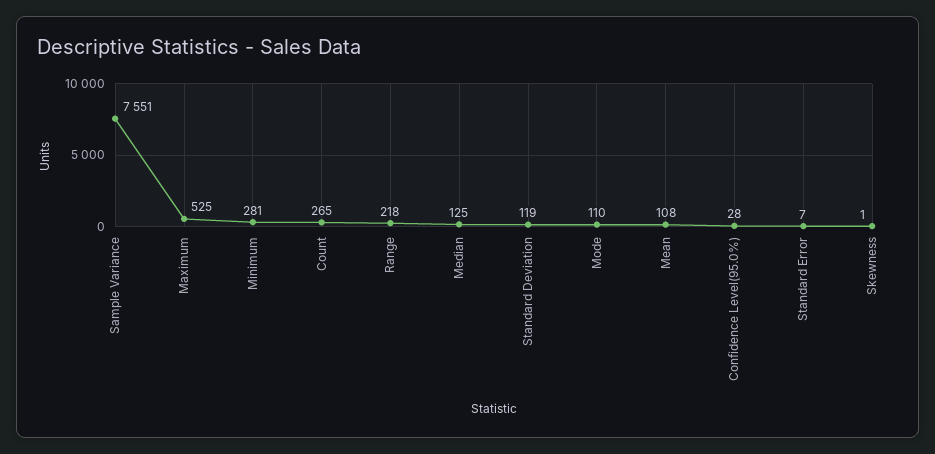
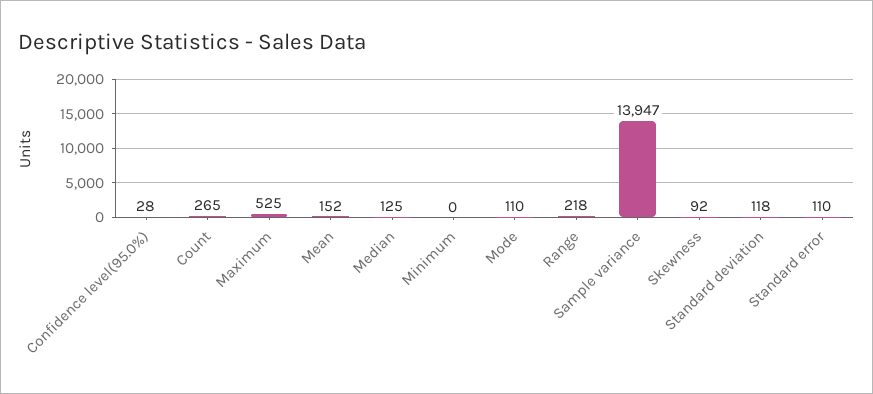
Sample Variance: 7551 -> 13947
Minimum: 281 -> 0
Standard Deviation: 119 -> 118
Mean: 108 -> 152
Standard Error: 7 -> 110
Skewness: 1 -> 92

